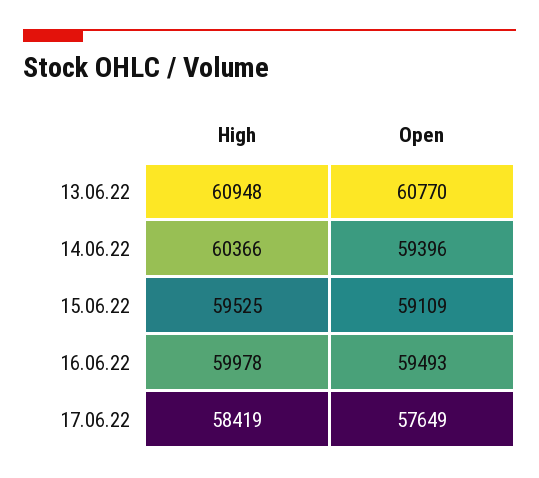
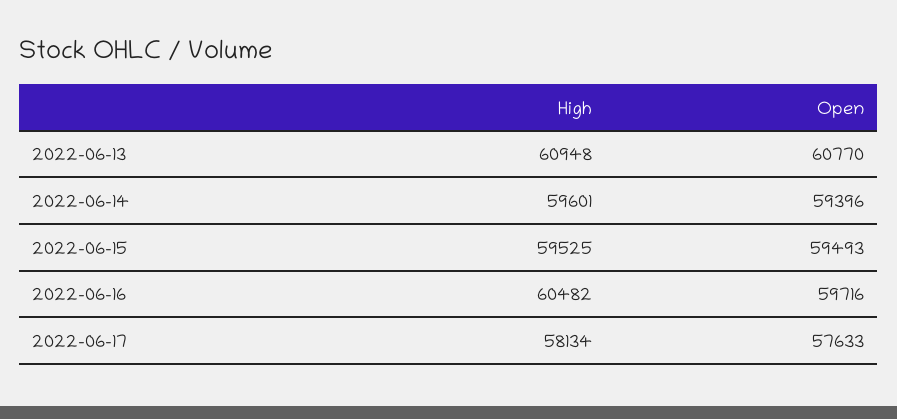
High, 14.06.22: 60366 -> 59601
Open, 15.06.22: 59109 -> 59493
High, 16.06.22: 59978 -> 60482
Open, 16.06.22: 59493 -> 59716
High, 17.06.22: 58419 -> 58134
Open, 17.06.22: 57649 -> 57633

